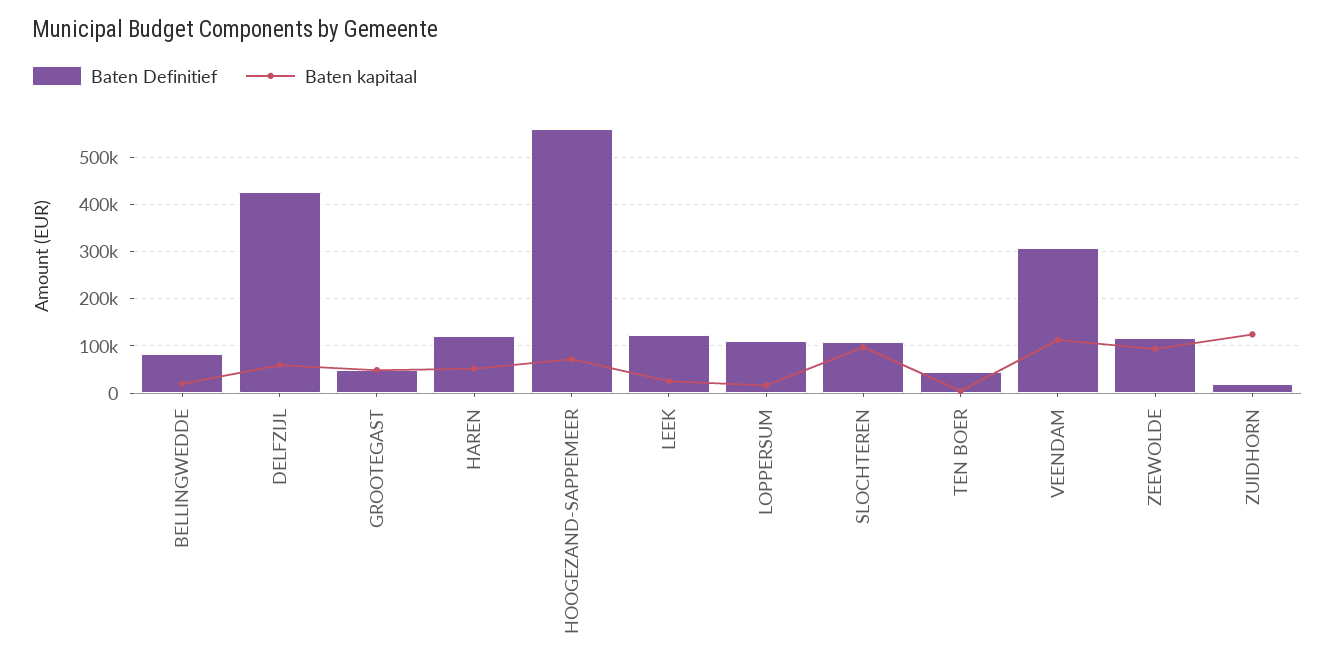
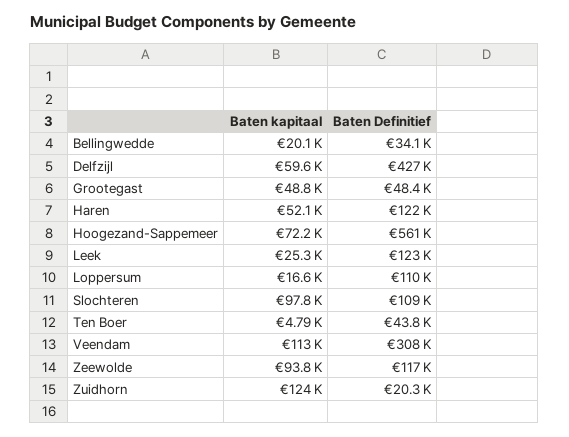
Baten Definitief, BELLINGWEDDE: 80000 -> 34100

